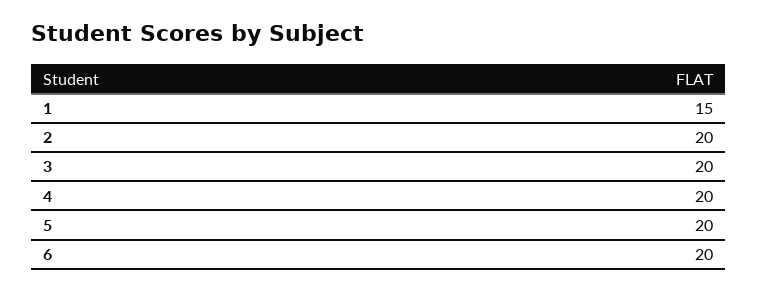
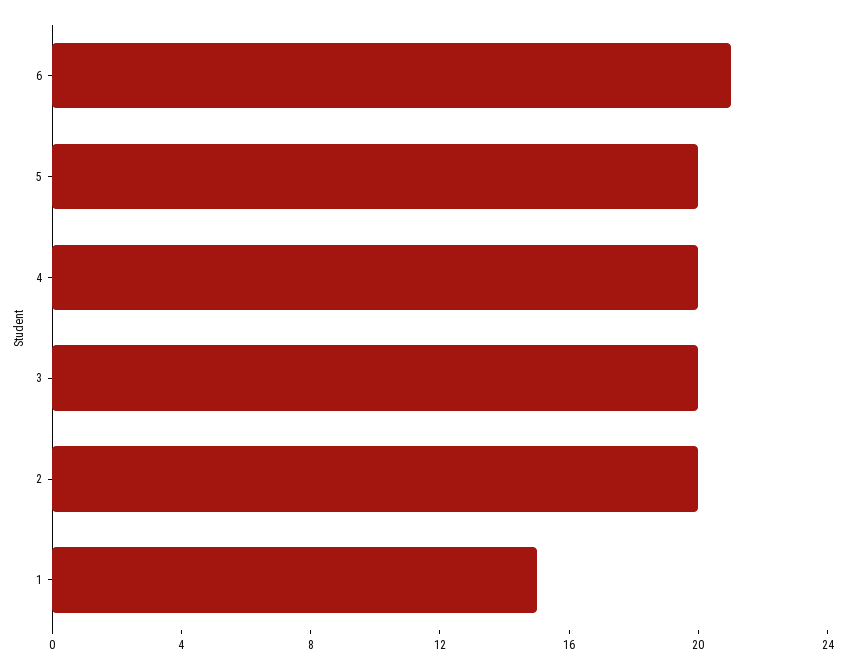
6: 20 -> 21

